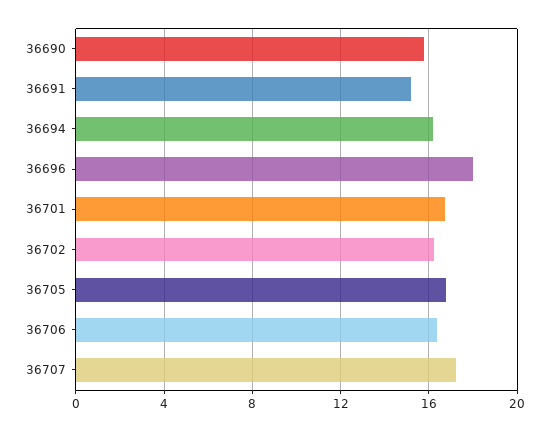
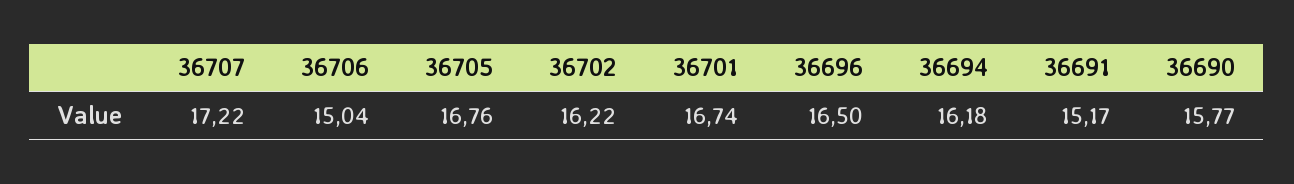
36696: 18 -> 16.5
36706: 16.5 -> 15.04

